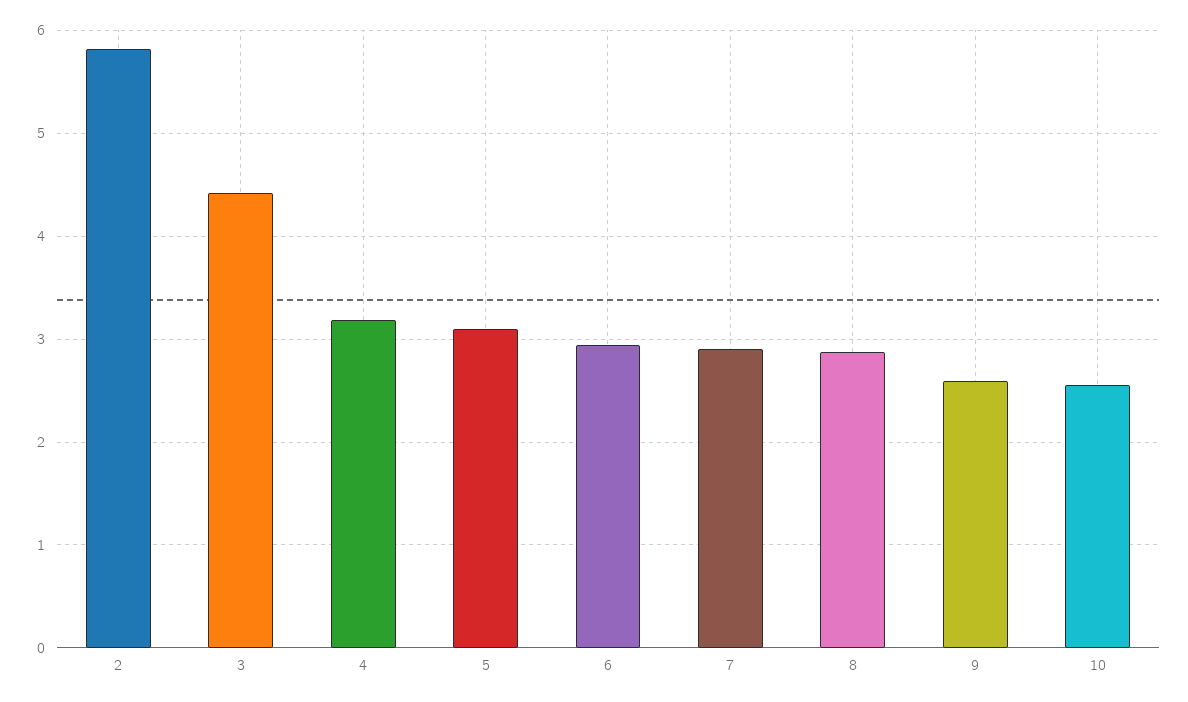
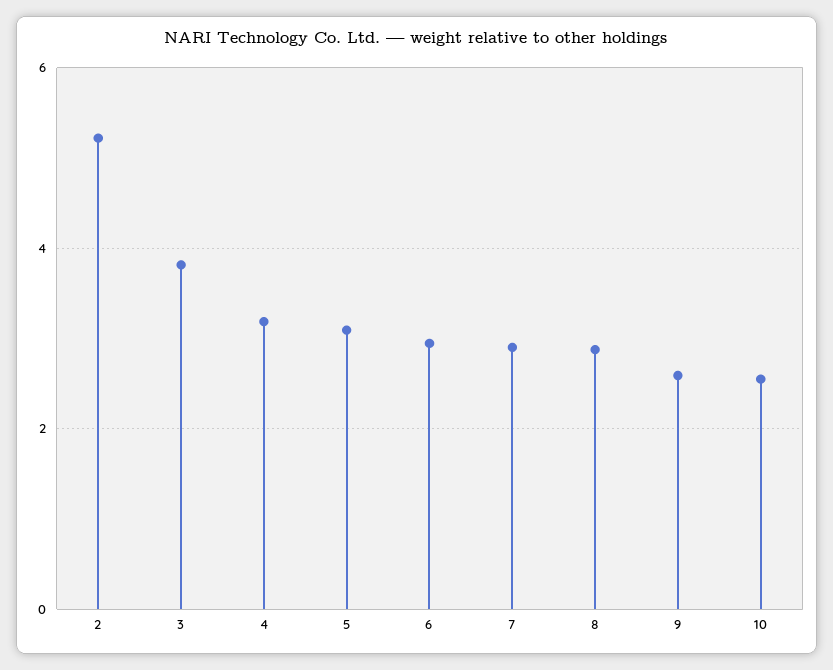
2: 5.8 -> 5.2
3: 4.4 -> 3.8

